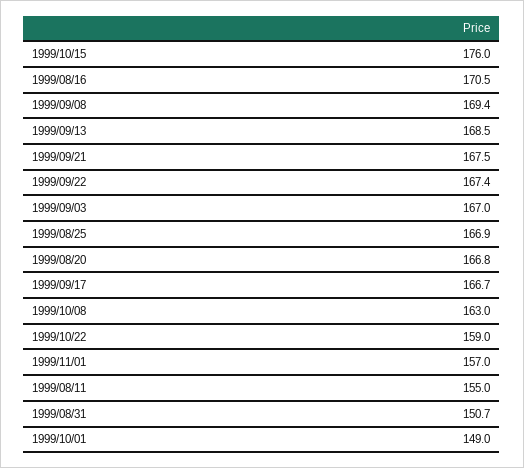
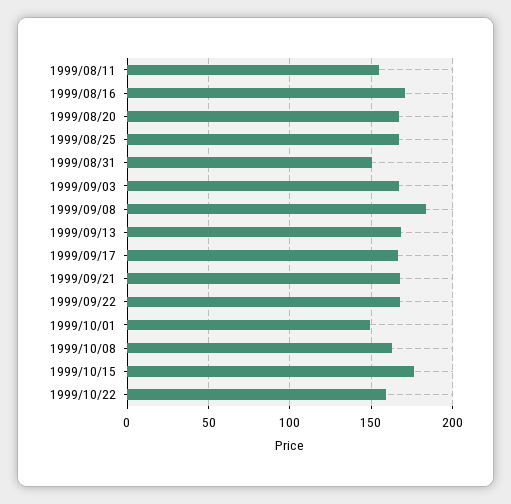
1999/09/08: 169.4 -> 185
1999/11/01: 157 -> none

